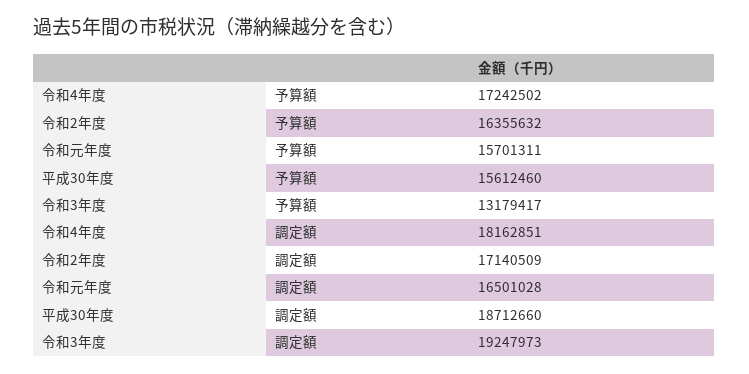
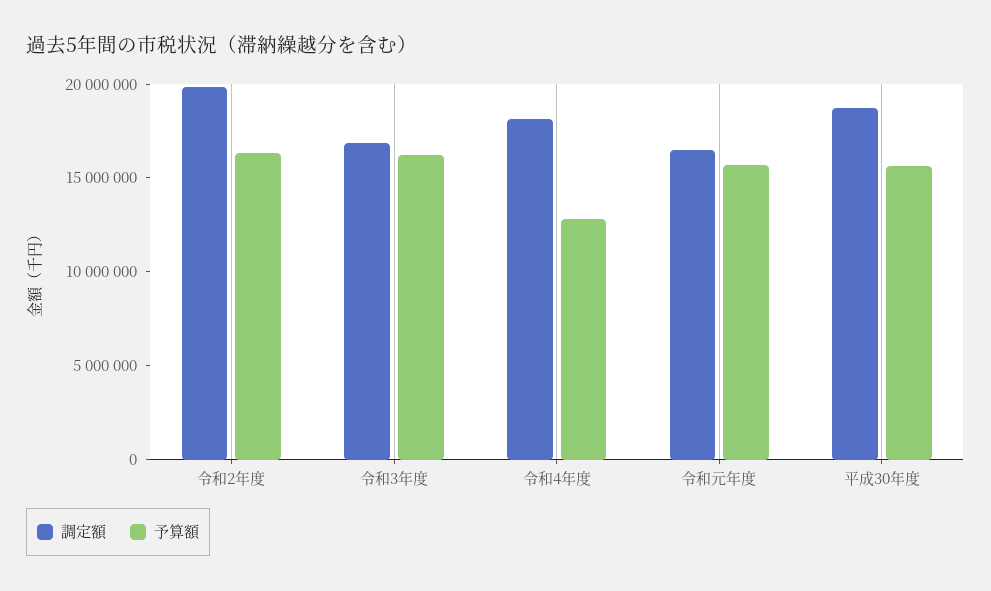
予算額, 令和4年度: 17242502 -> 13000000
予算額, 令和3年度: 13179417 -> 16000000
調定額, 令和2年度: 17140509 -> 20000000
調定額, 令和3年度: 19247973 -> 17000000

